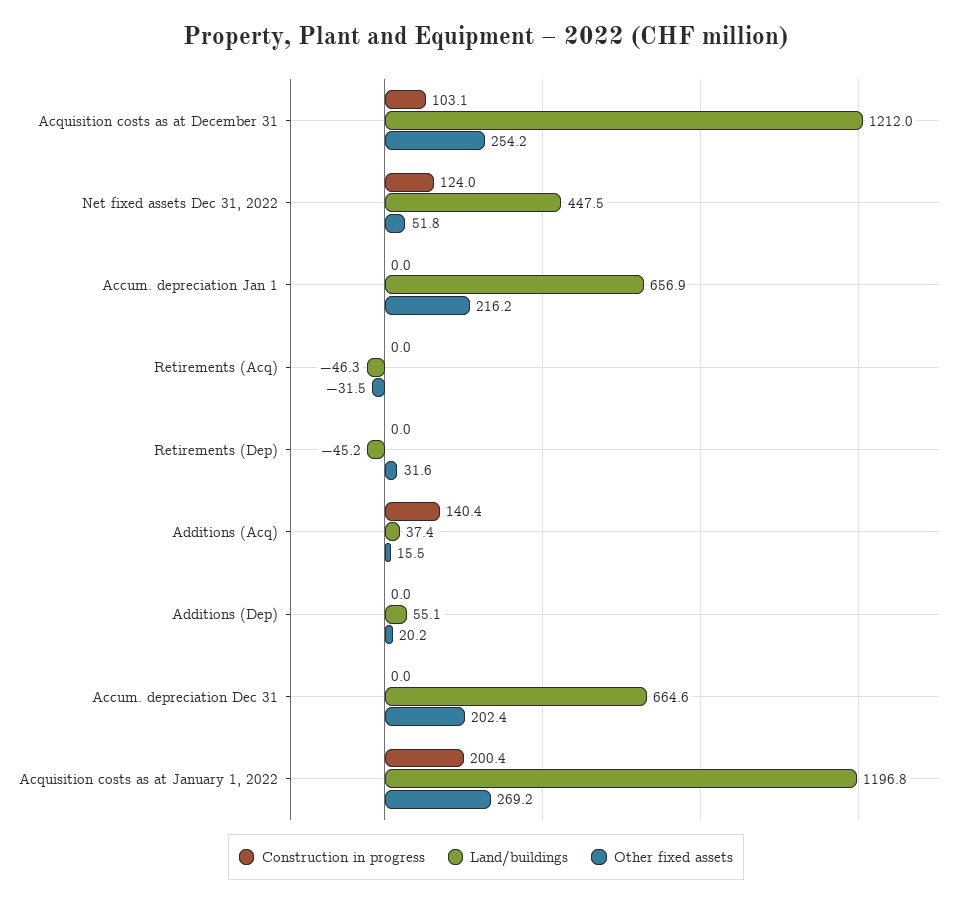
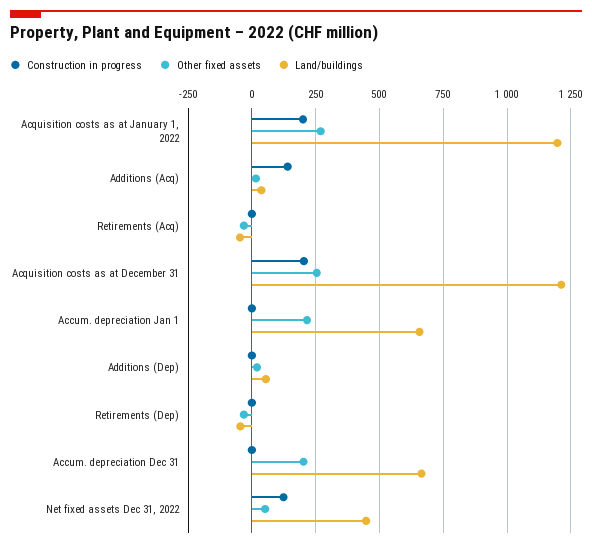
Construction in progress, Acquisition costs as at December 31: 103.1 -> 200
Other fixed assets, Retirements (Dep): 31.6 -> -25

